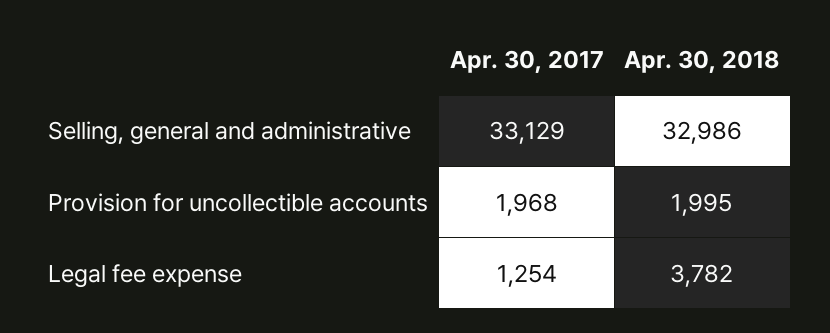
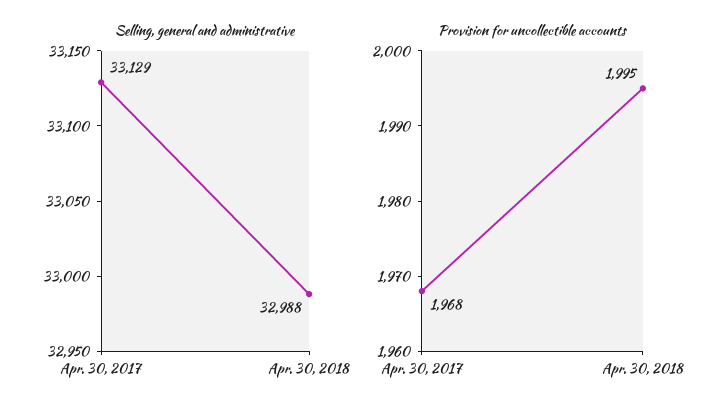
Selling, general and administrative, Apr. 30, 2018: 32986 -> 32988
Legal fee expense, Apr. 30, 2017: 1254 -> none
Legal fee expense, Apr. 30, 2018: 3782 -> none

